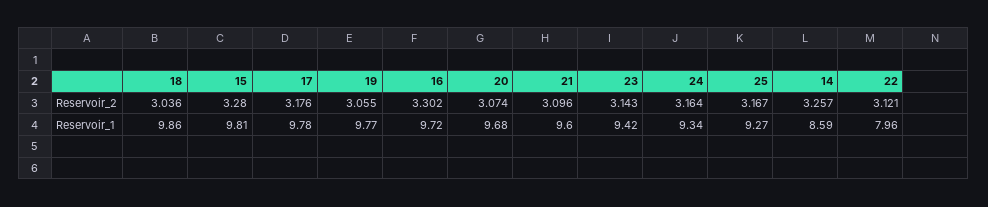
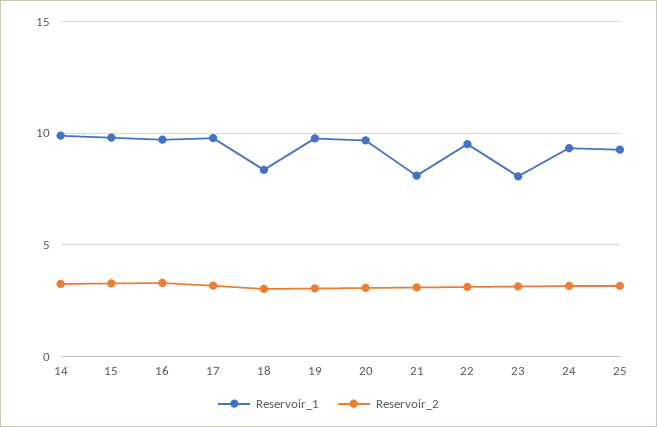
Reservoir_1, 18: 9.86 -> 8.5
Reservoir_1, 21: 9.6 -> 8
Reservoir_1, 23: 9.42 -> 8
Reservoir_1, 14: 8.59 -> 10
Reservoir_1, 22: 7.96 -> 9.5

